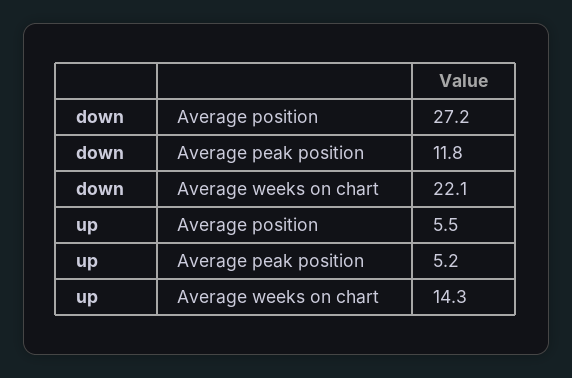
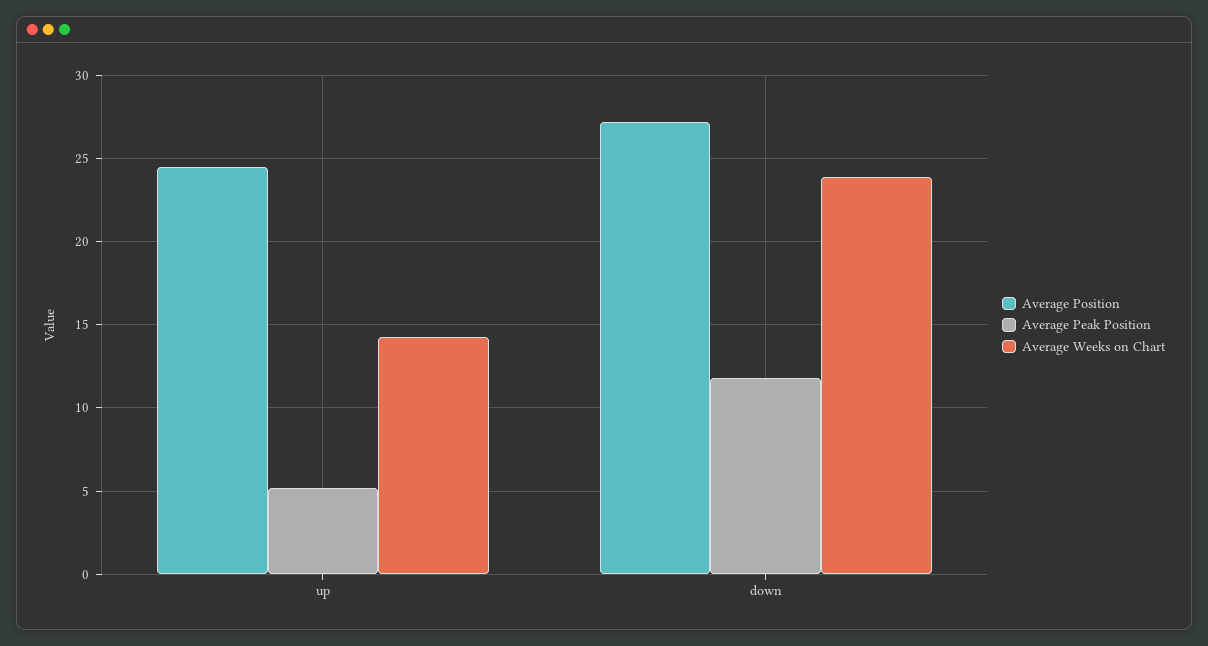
Average weeks on chart, down: 22.1 -> 24
Average position, up: 5.5 -> 24.5

